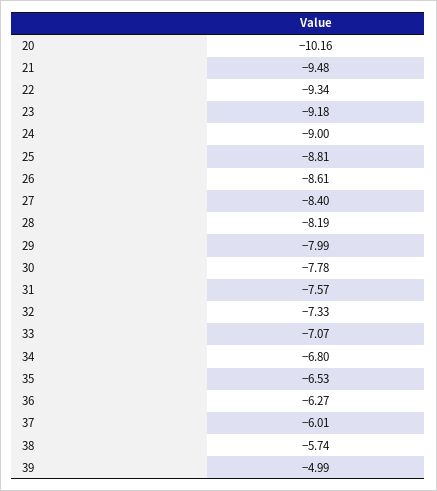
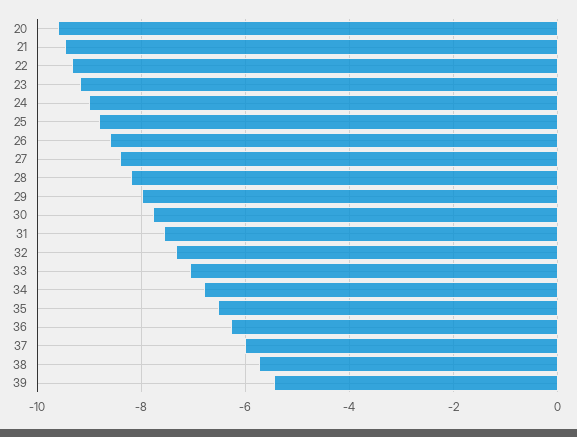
20: -10.16 -> -9.6
39: -4.99 -> -5.4

